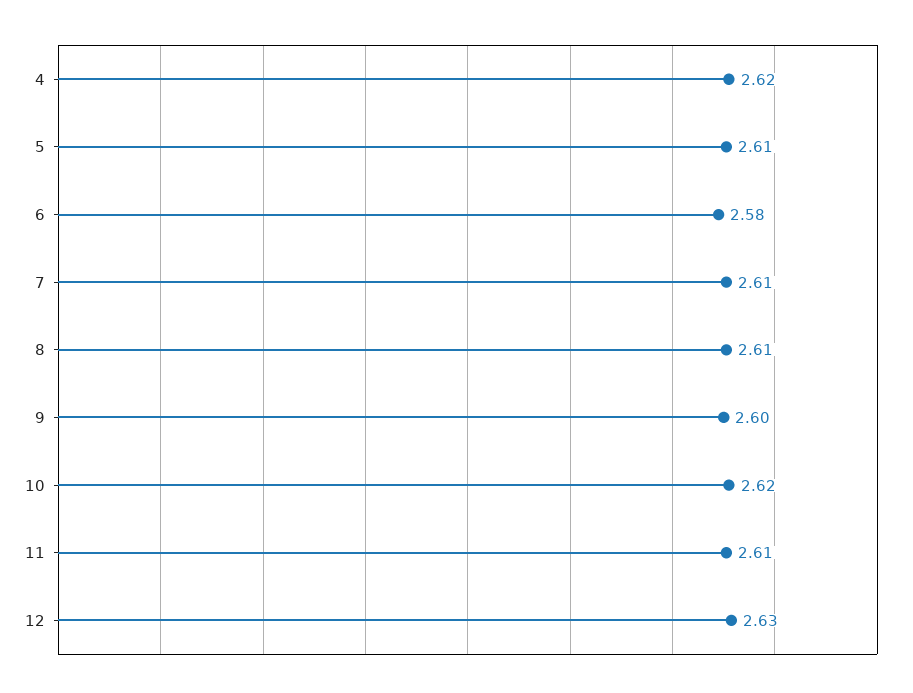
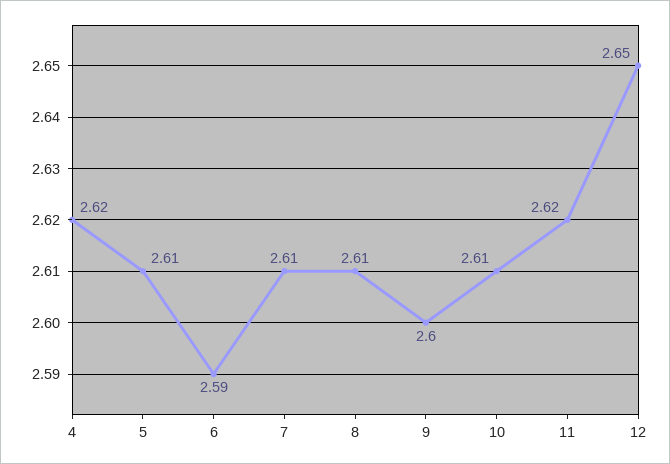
6: 2.58 -> 2.59
10: 2.62 -> 2.61
11: 2.61 -> 2.62
12: 2.63 -> 2.65

